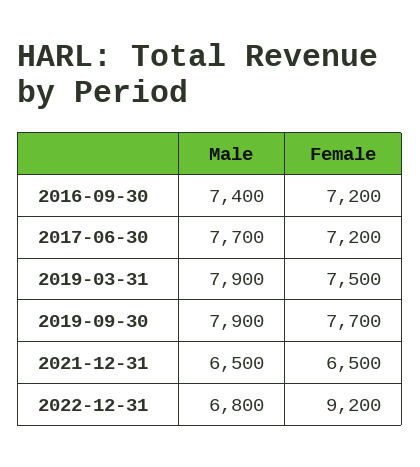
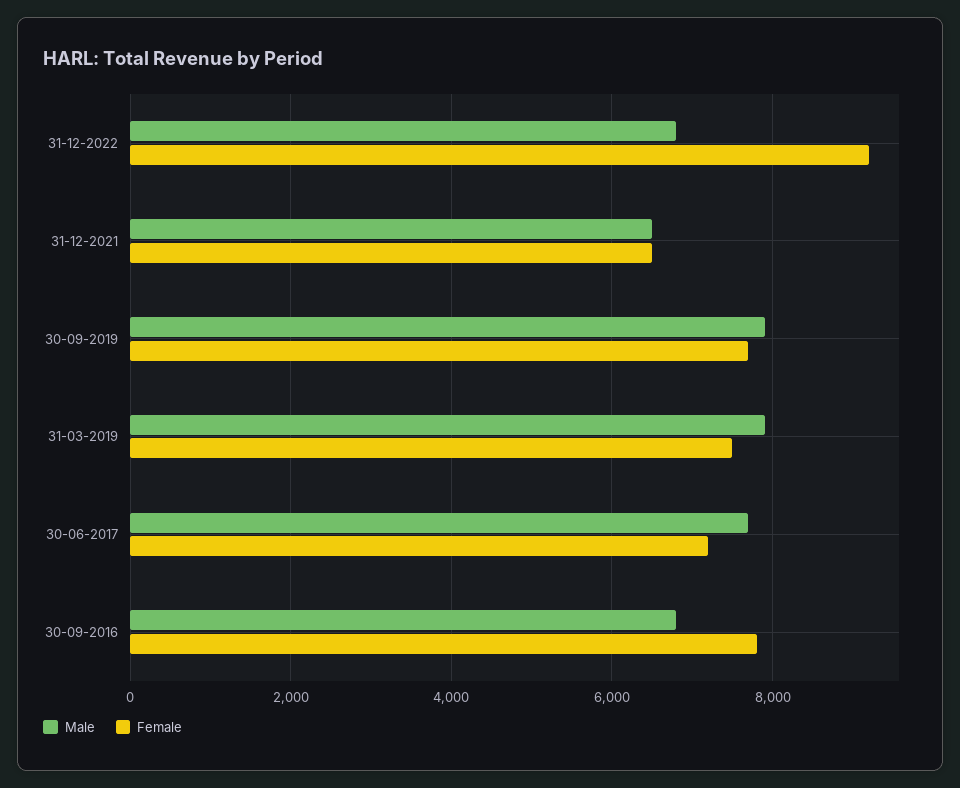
Male, 2016-09-30: 7400 -> 6800
Female, 2016-09-30: 7200 -> 7800

